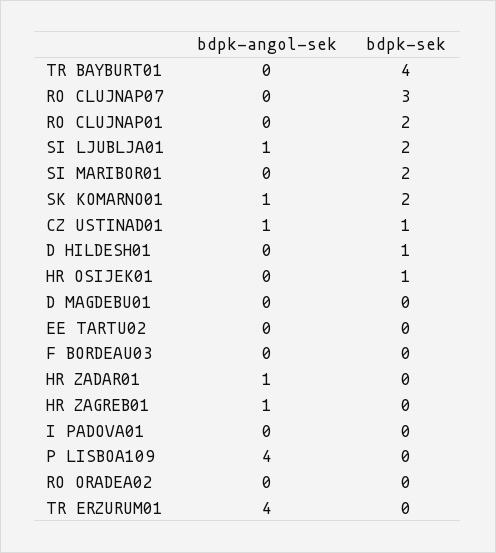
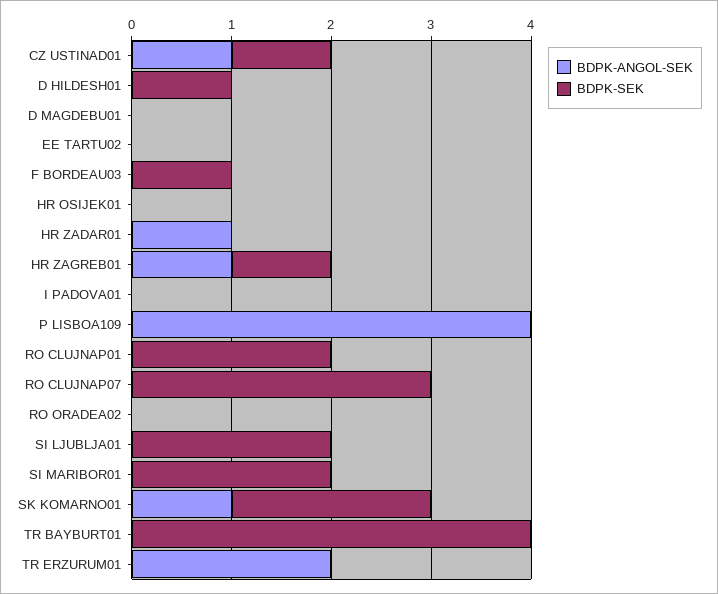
bdpk-angol-sek, SI LJUBLJA01: 1 -> 0
bdpk-sek, HR OSIJEK01: 1 -> 0
bdpk-sek, F BORDEAU03: 0 -> 1
bdpk-sek, HR ZAGREB01: 0 -> 1
bdpk-angol-sek, TR ERZURUM01: 4 -> 2

